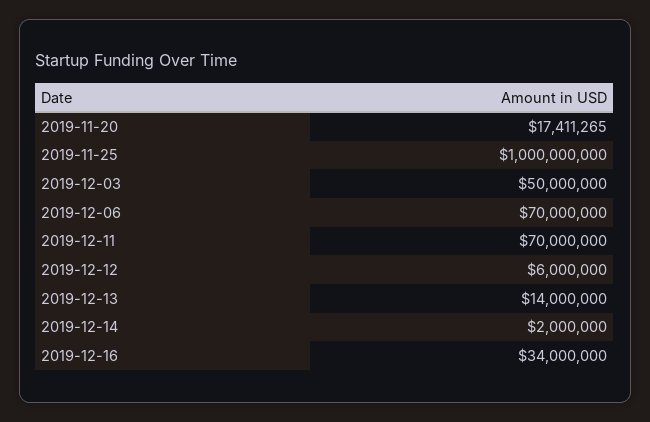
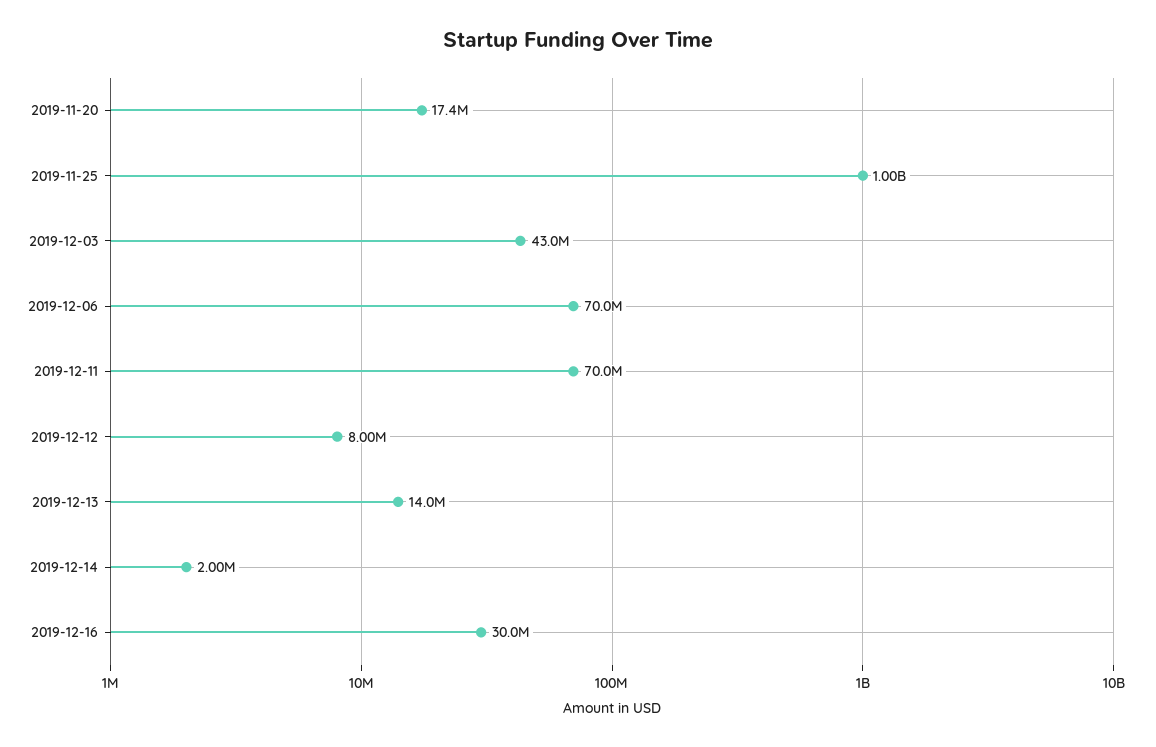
2019-12-03: 50000000 -> 43000000
2019-12-12: 6000000 -> 8000000
2019-12-16: 34000000 -> 30000000

